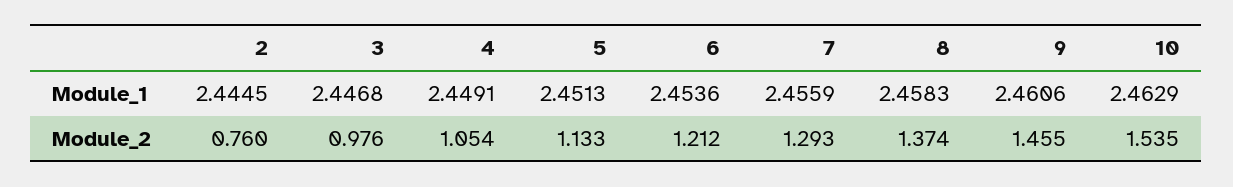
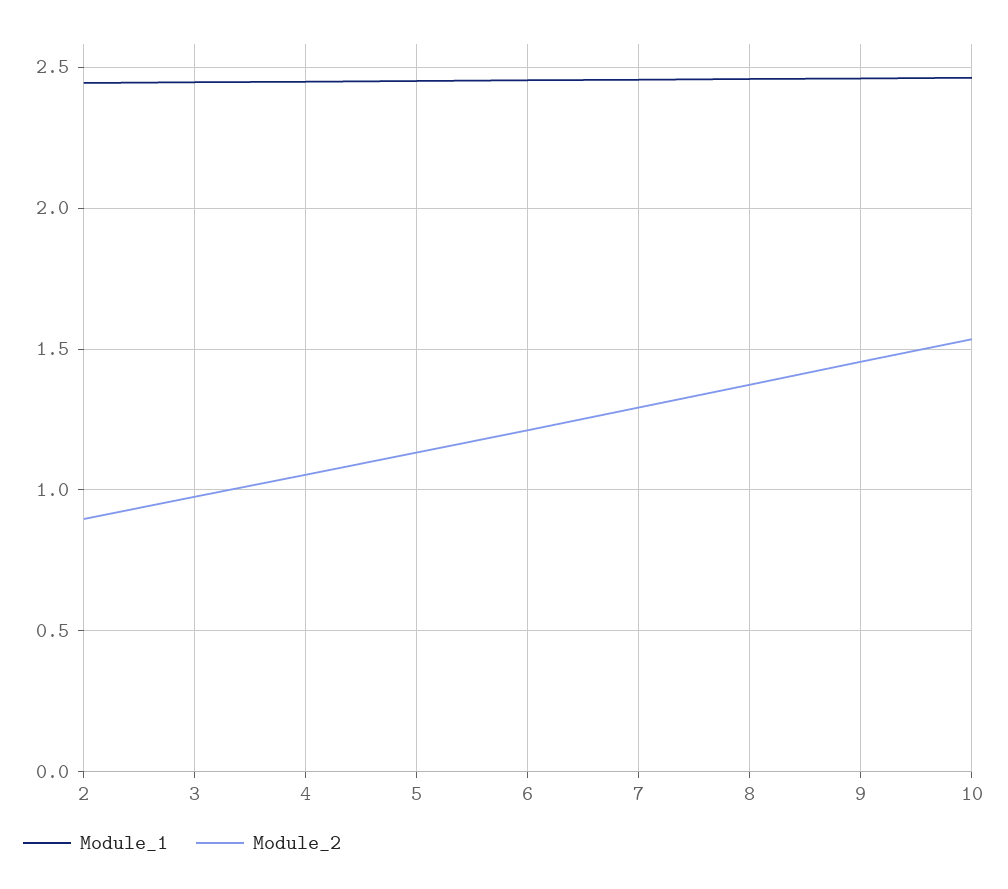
Module_2, 2: 0.76 -> 0.9

